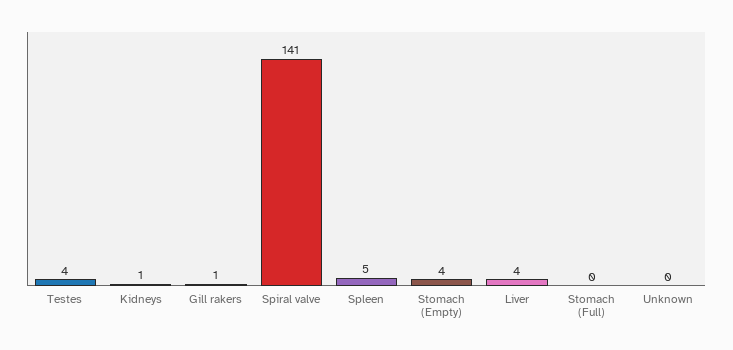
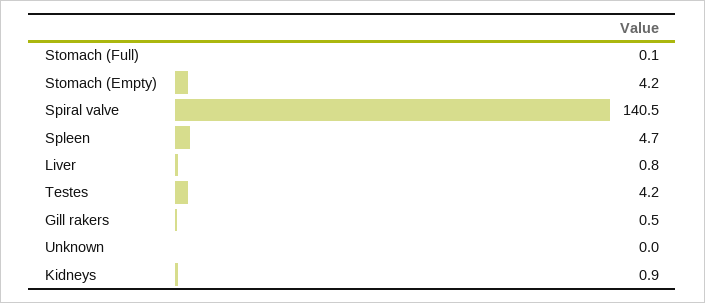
Liver: 4 -> 0.8

